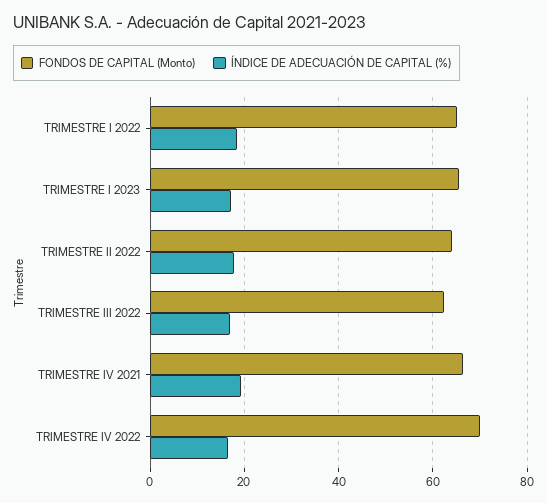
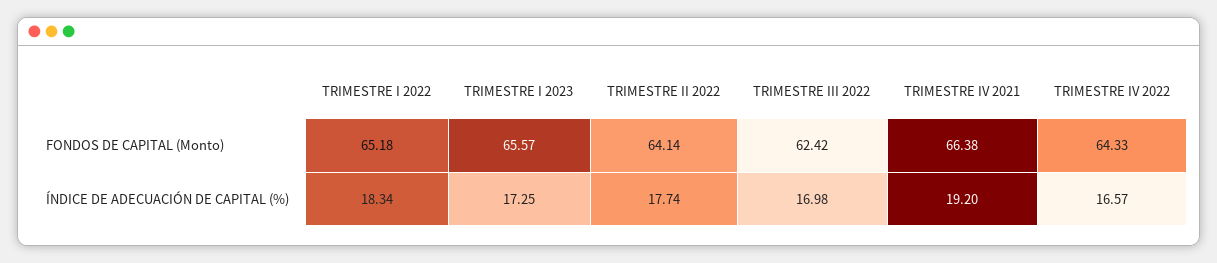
FONDOS DE CAPITAL (Monto), TRIMESTRE IV 2022: 70 -> 64.33

